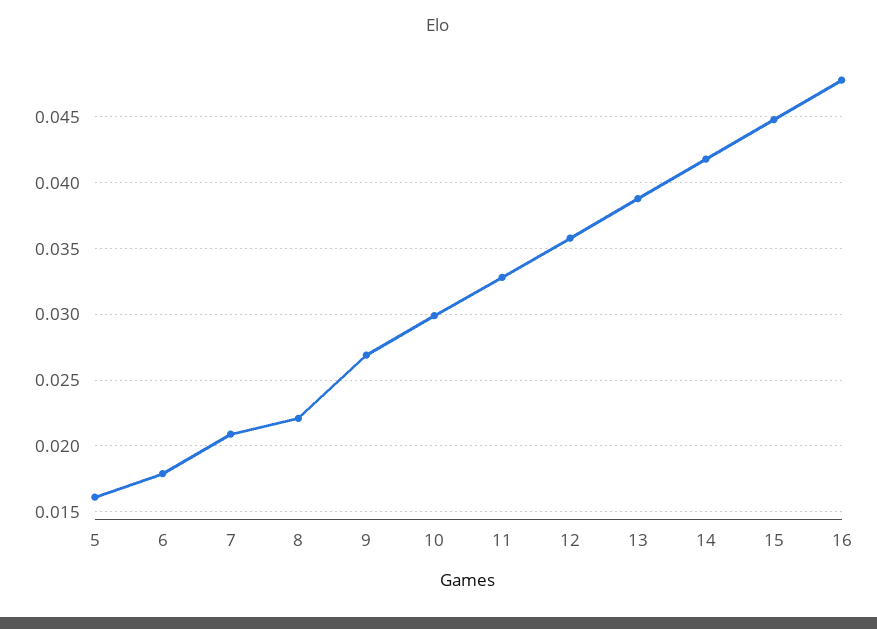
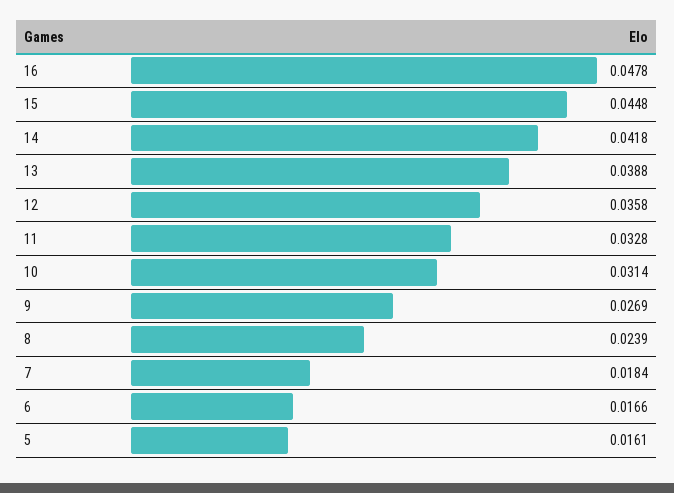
6: 0.018 -> 0.0166
7: 0.021 -> 0.0184
8: 0.022 -> 0.0239
10: 0.03 -> 0.0314

